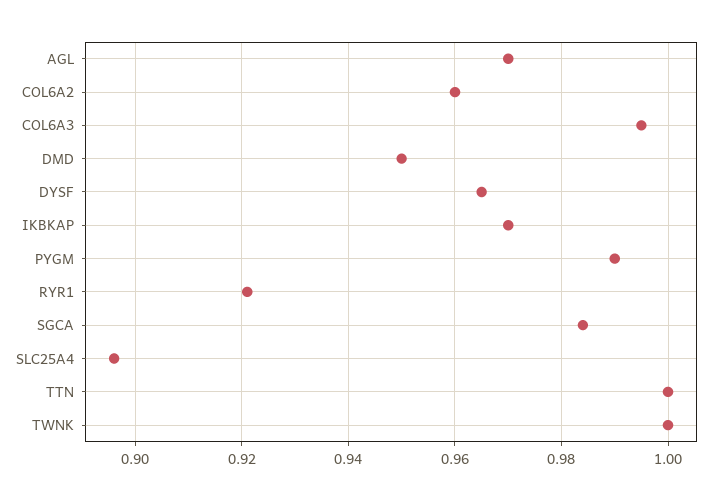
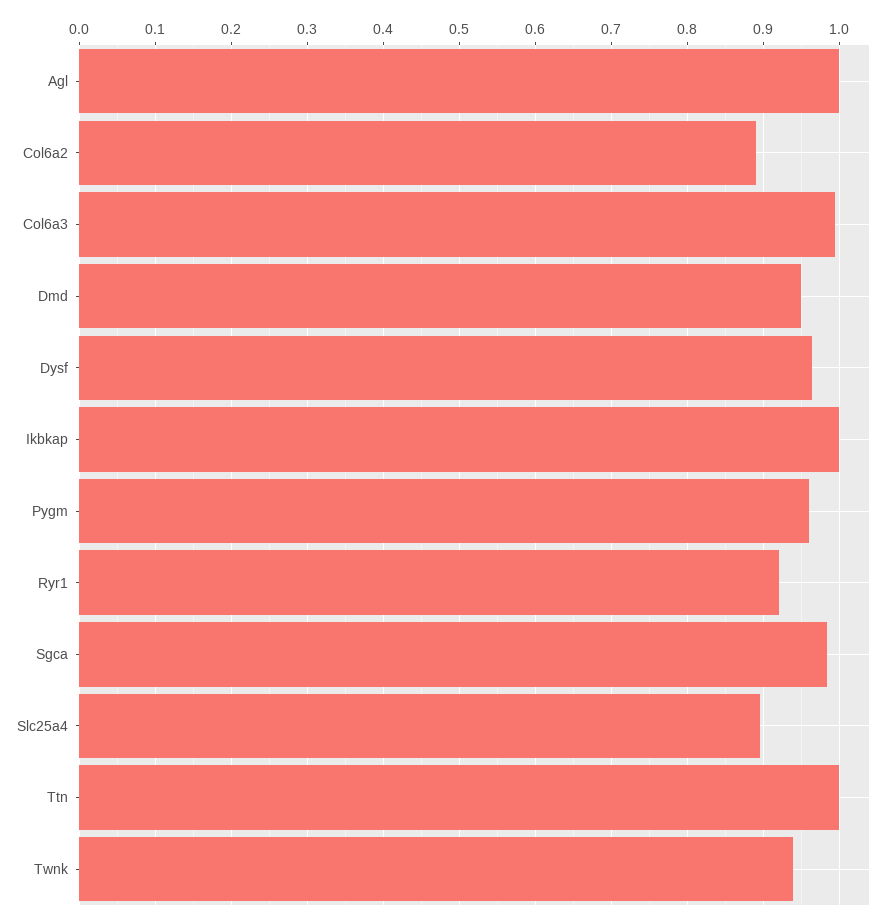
AGL: 0.97 -> 1
COL6A2: 0.96 -> 0.89
IKBKAP: 0.97 -> 1
PYGM: 0.99 -> 0.96
TWNK: 1 -> 0.94

